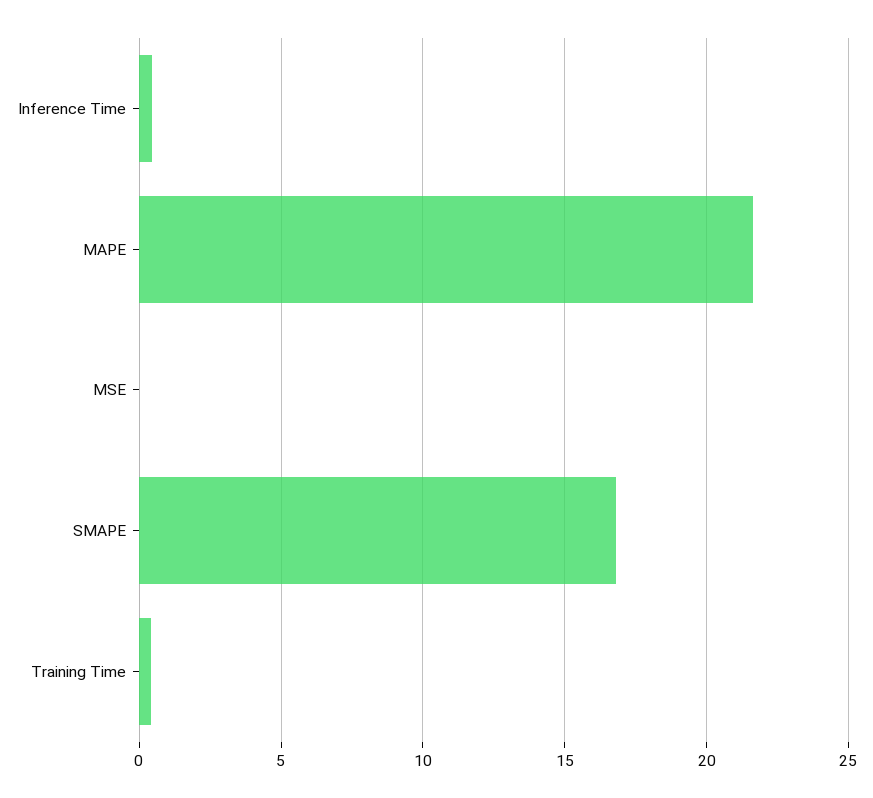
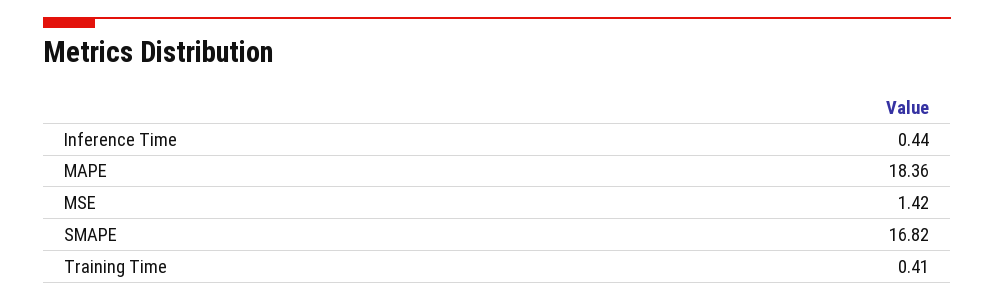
MAPE: 21.5 -> 18.36
MSE: 0 -> 1.42

